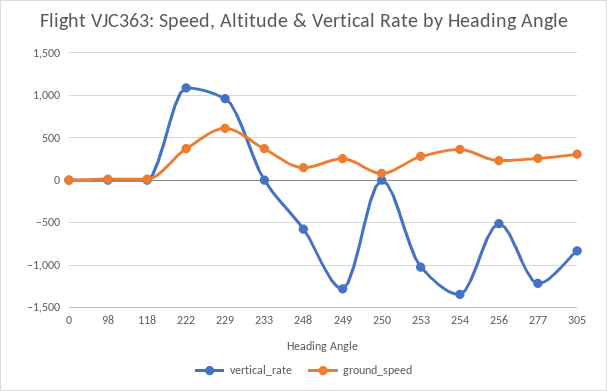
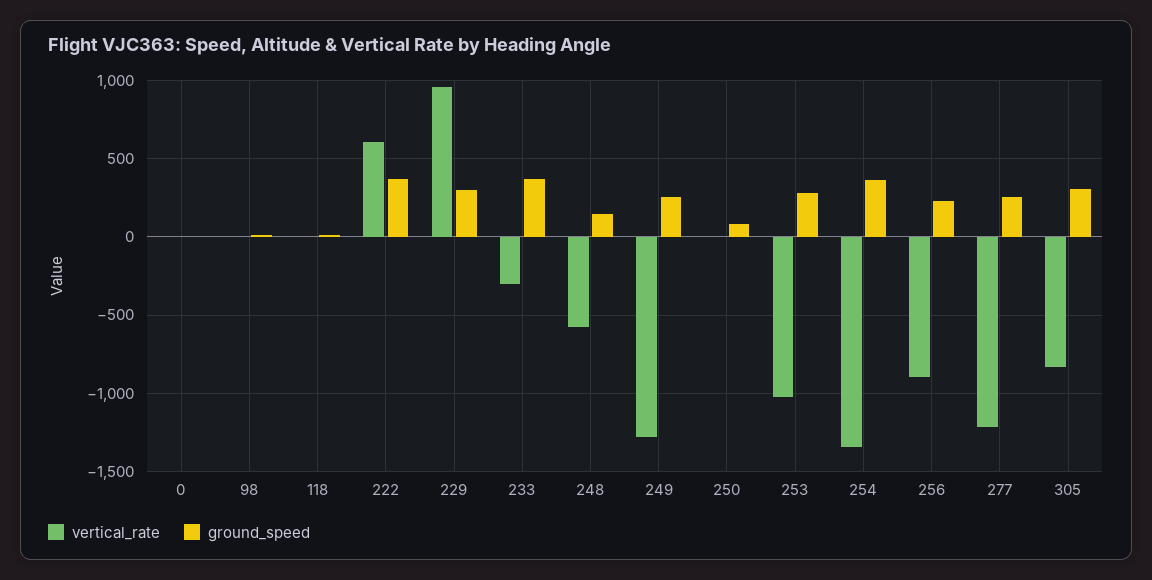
vertical_rate, 222: 1100 -> 600
ground_speed, 229: 600 -> 300
vertical_rate, 233: 0 -> -300
vertical_rate, 256: -500 -> -900

